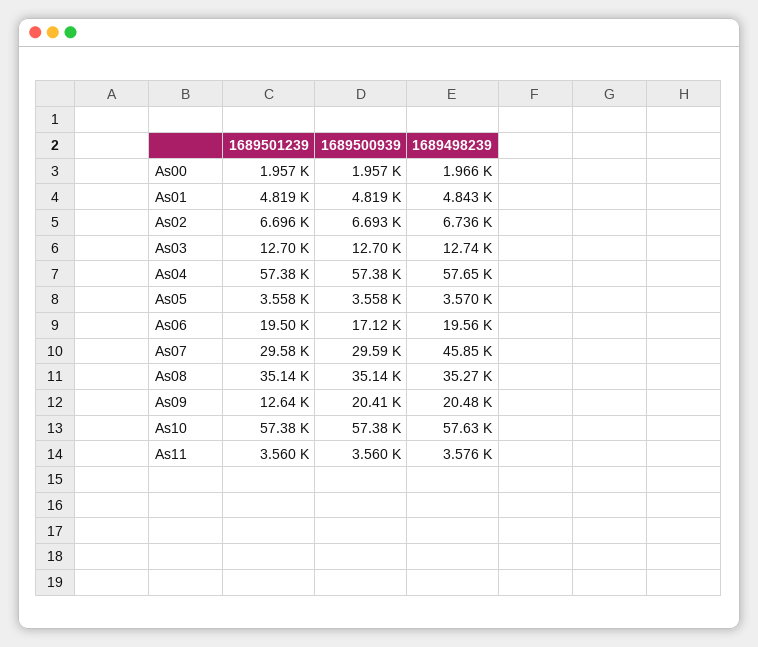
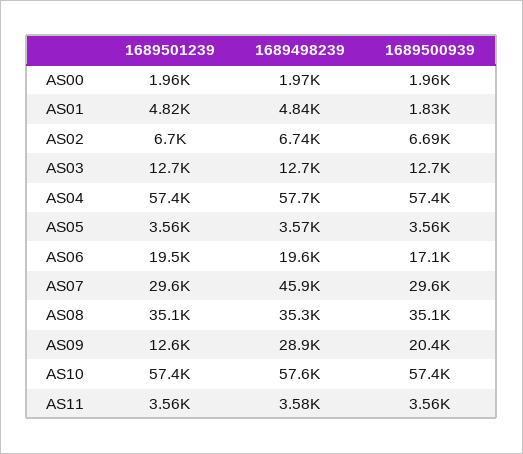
1689500939, As01: 4819 -> 1830
1689498239, As09: 20480 -> 28900

